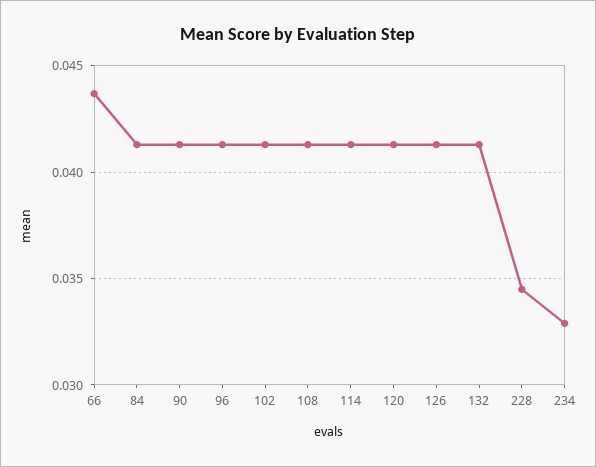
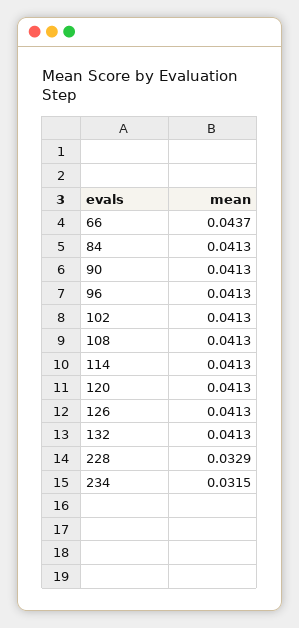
228: 0.0345 -> 0.0329
234: 0.033 -> 0.0315

